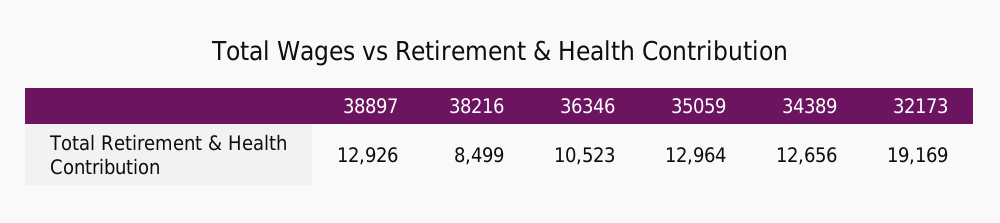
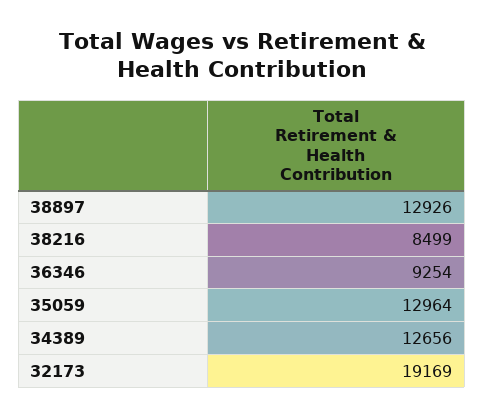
36346: 10523 -> 9254

